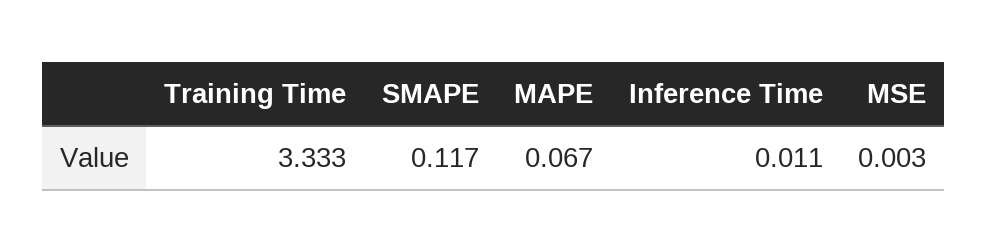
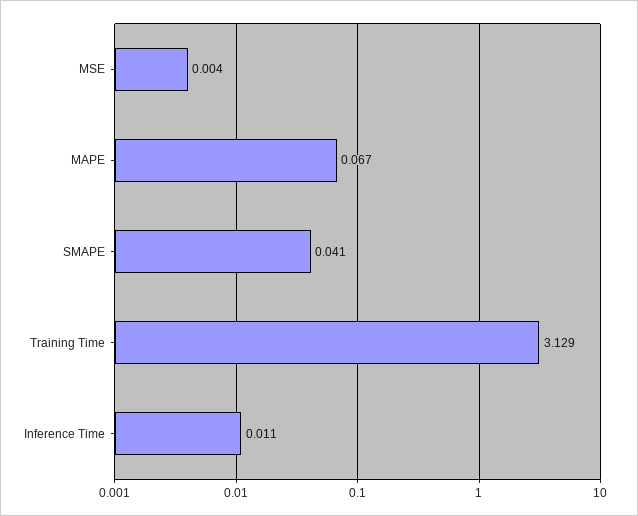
Training Time: 3.333 -> 3.129
SMAPE: 0.117 -> 0.041
MSE: 0.003 -> 0.004

